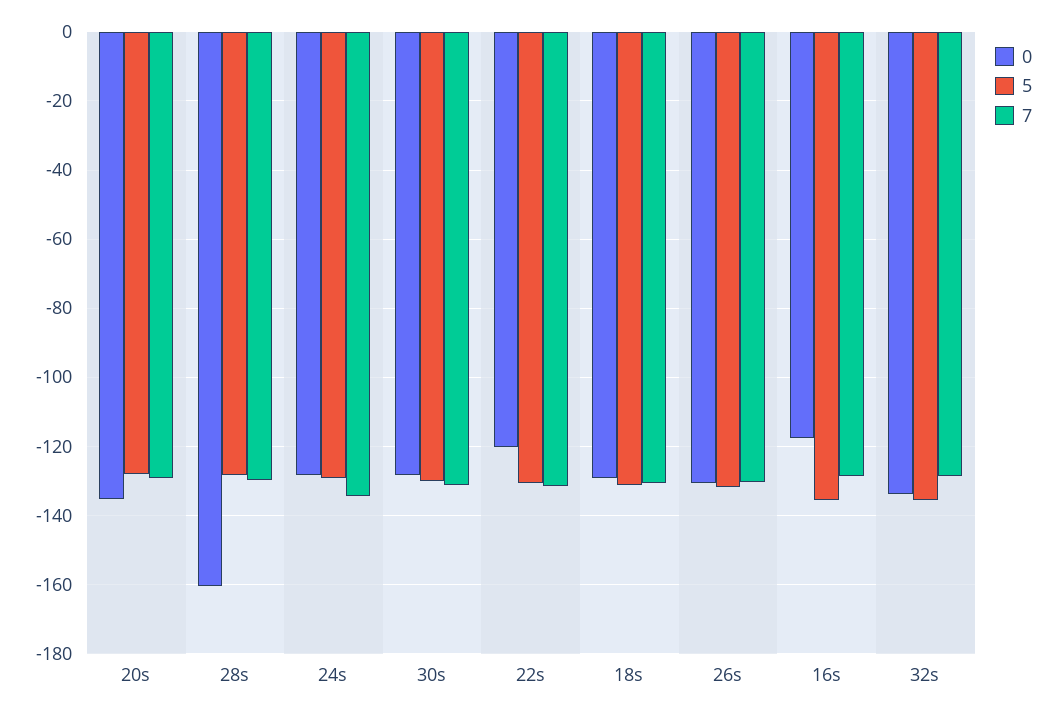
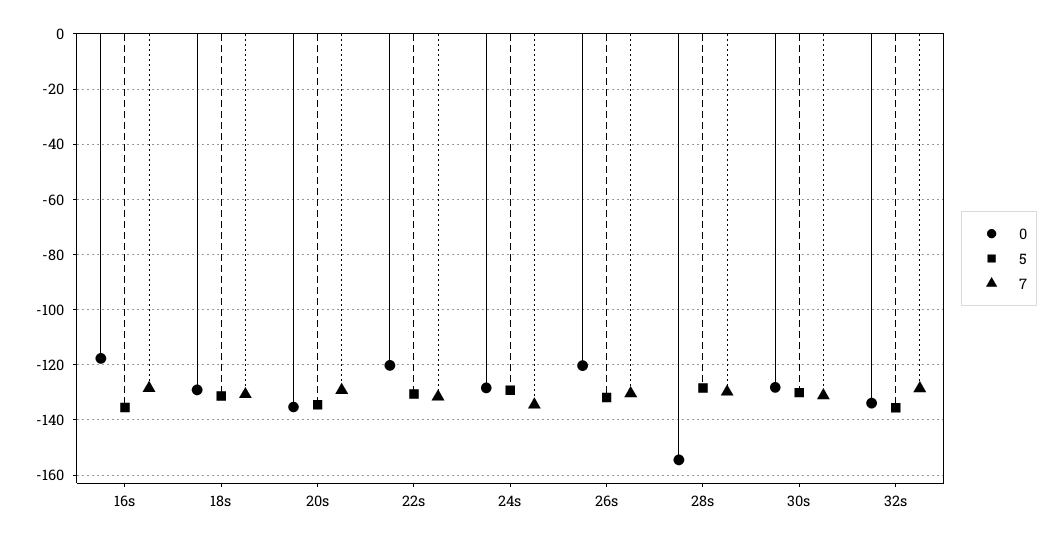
5, 20s: -128 -> -135
0, 28s: -160 -> -155
0, 26s: -130 -> -120

